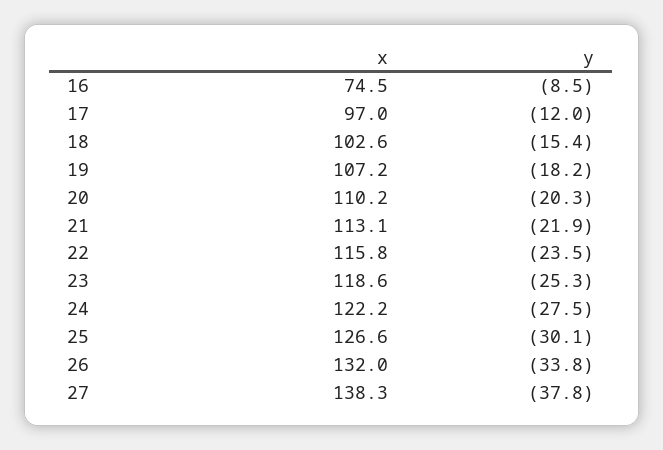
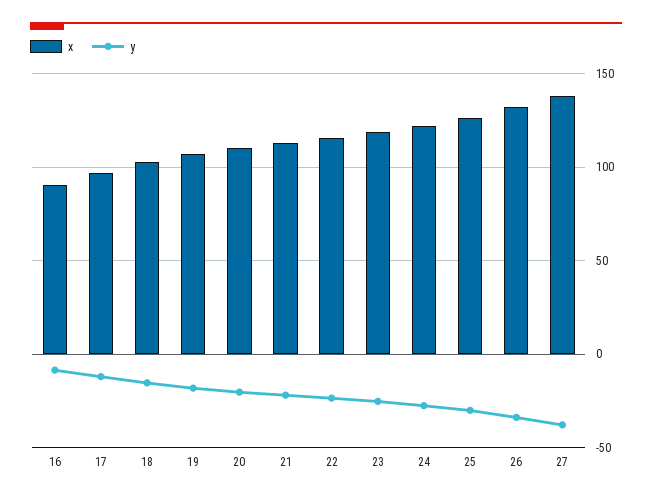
x, 16: 74.5 -> 90

